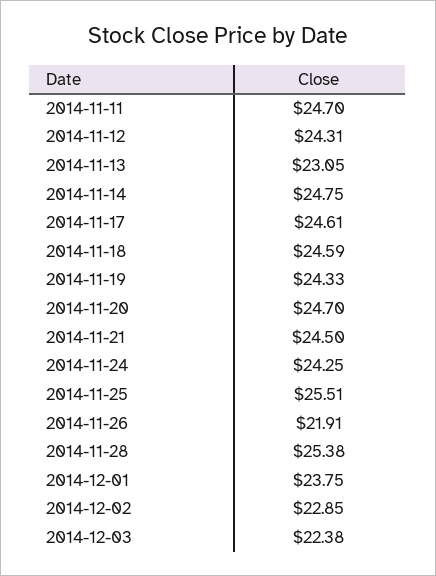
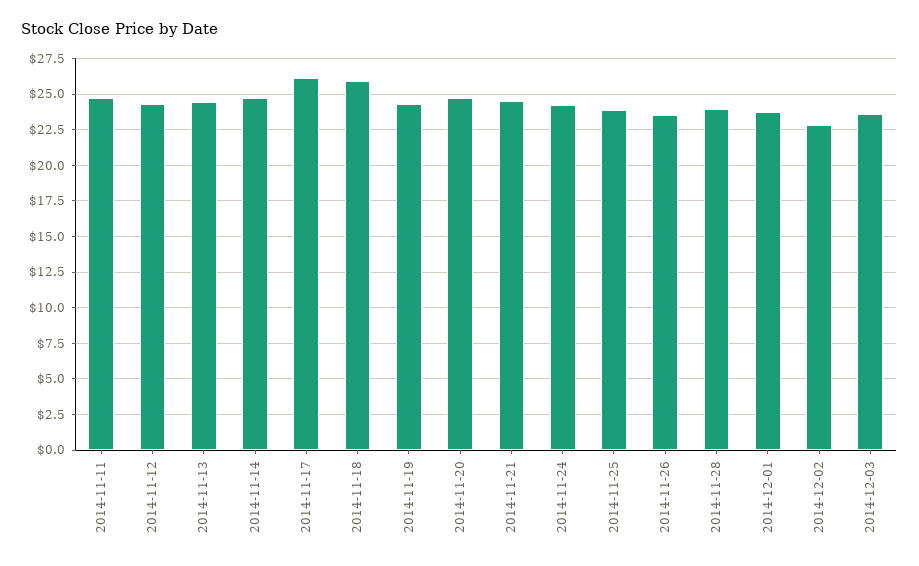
2014-11-13: 23.05 -> 24.5
2014-11-17: 24.61 -> 26
2014-11-18: 24.59 -> 26
2014-11-25: 25.51 -> 24
2014-11-26: 21.91 -> 23.5
2014-11-28: 25.38 -> 24
2014-12-03: 22.38 -> 23.5

